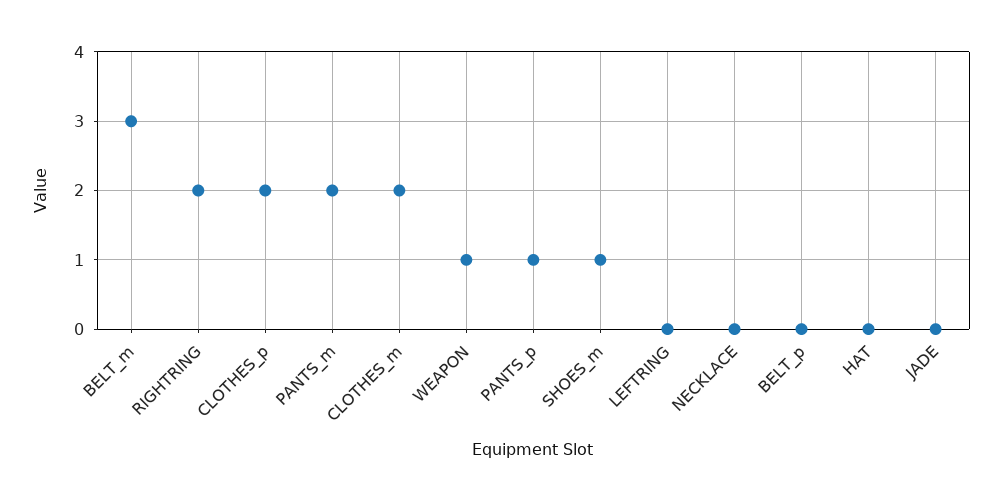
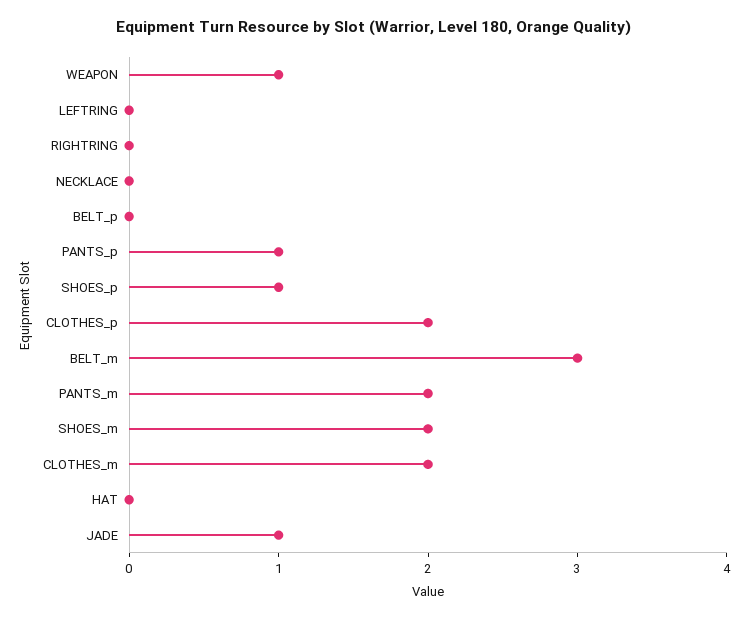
RIGHTRING: 2 -> 0
SHOES_m: 1 -> 2
JADE: 0 -> 1
SHOES_p: none -> 1

